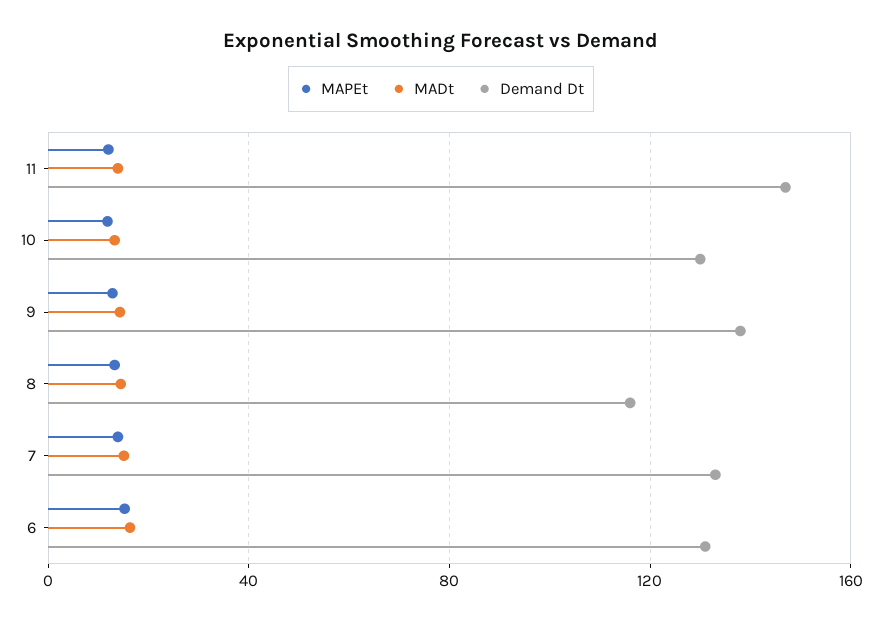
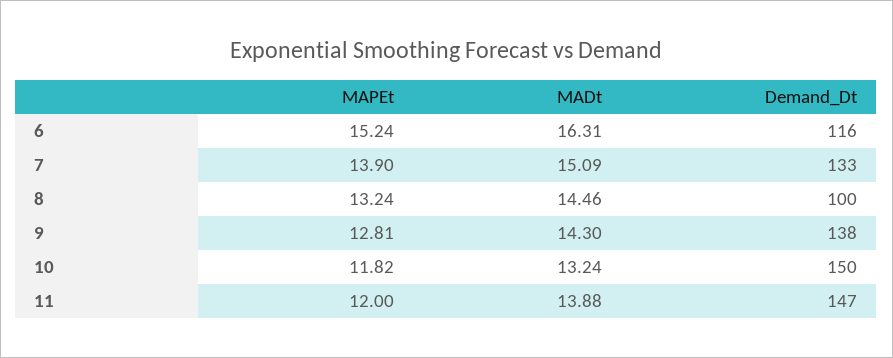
Demand Dt, 10: 130 -> 150
Demand Dt, 8: 115 -> 100
Demand Dt, 6: 130 -> 116

